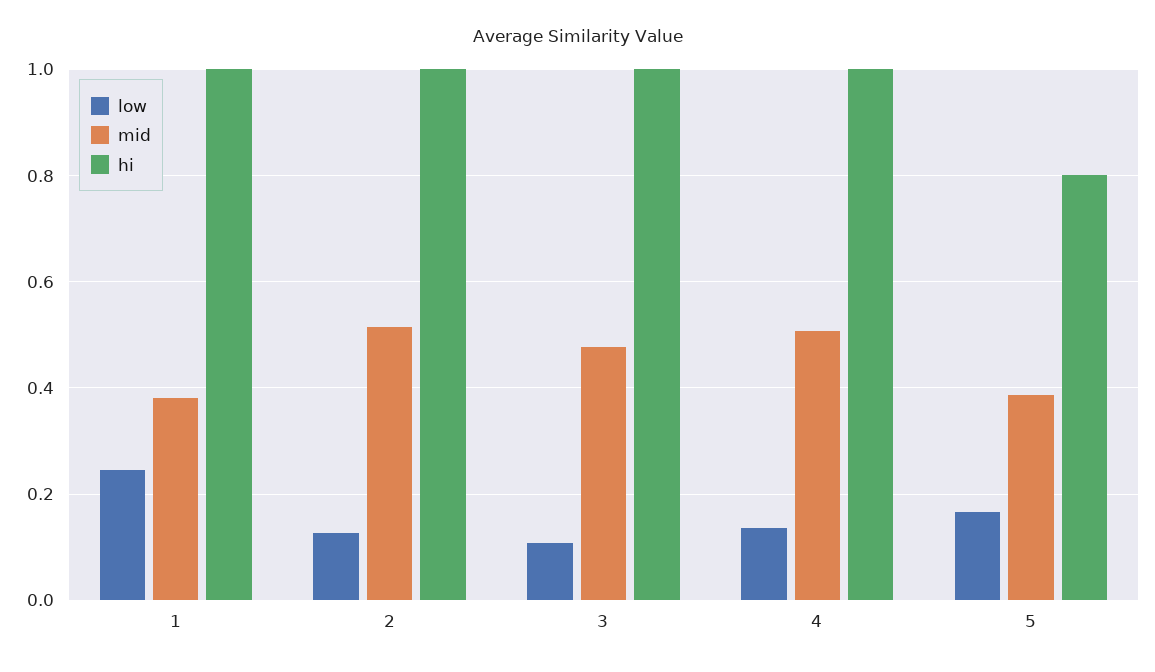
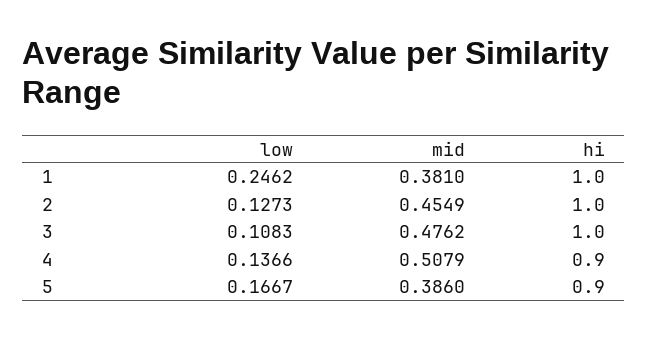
mid, 2: 0.52 -> 0.4549
hi, 4: 1 -> 0.9
hi, 5: 0.8 -> 0.9

